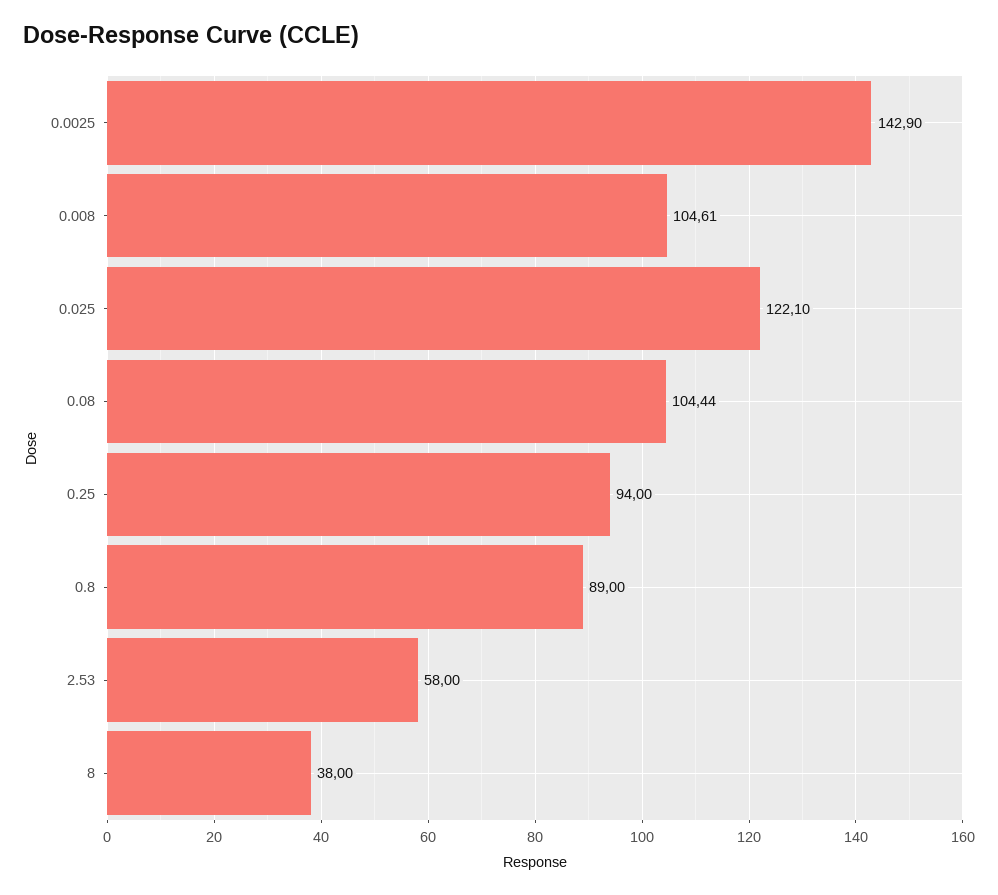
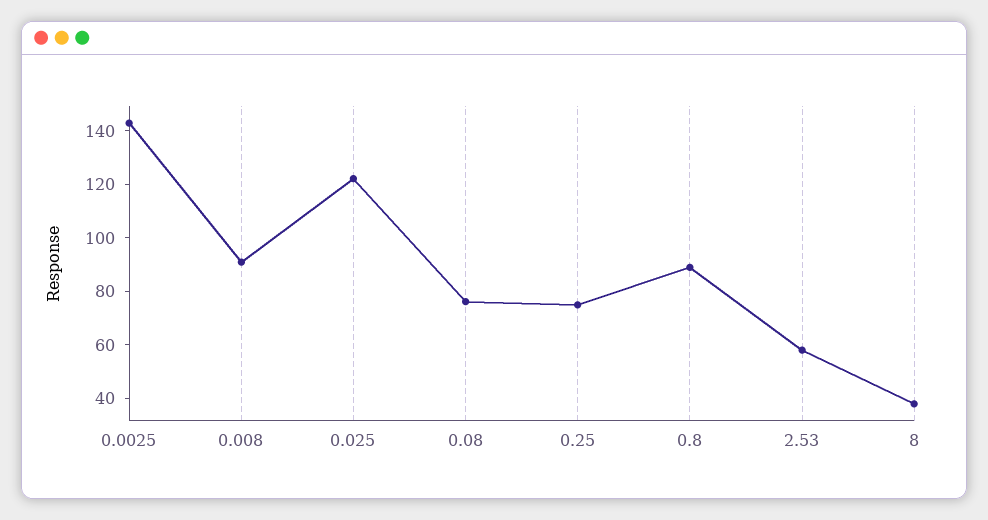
0.008: 104.61 -> 90
0.08: 104.44 -> 75
0.25: 94 -> 75

